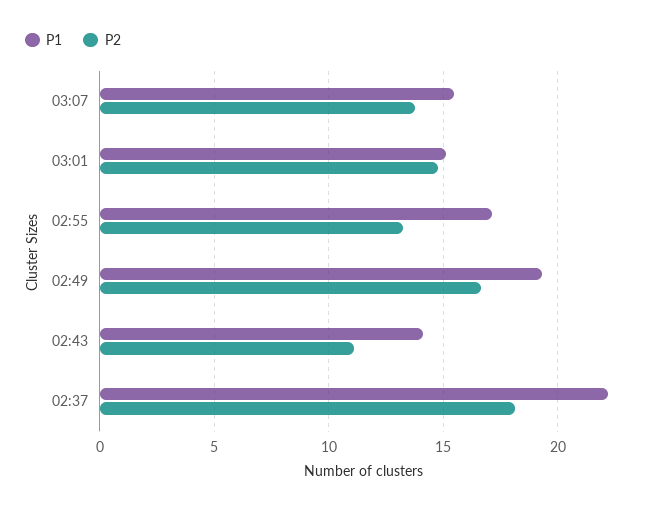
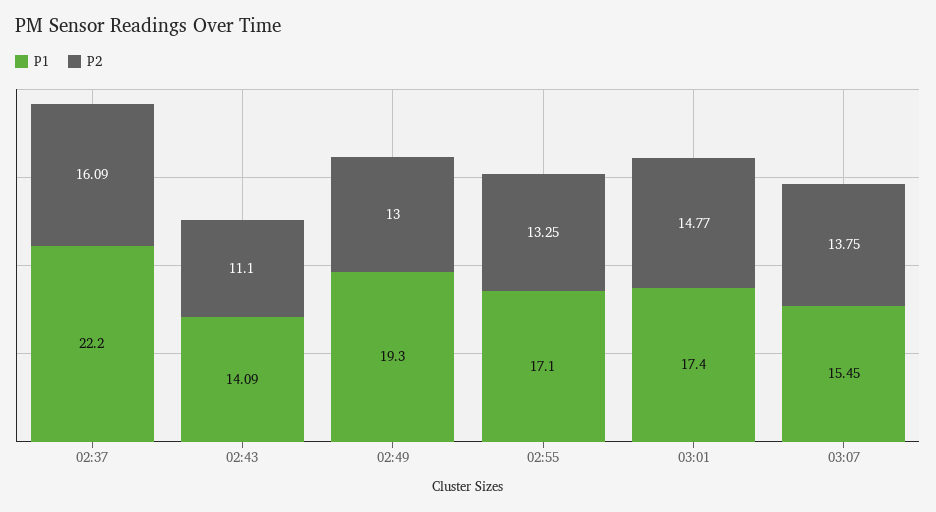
P1, 03:01: 15 -> 17.4
P2, 02:49: 16.5 -> 13
P2, 02:37: 18 -> 16.09

